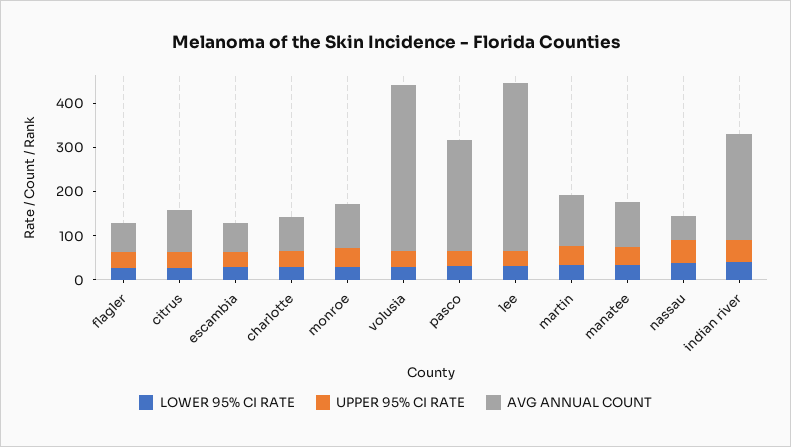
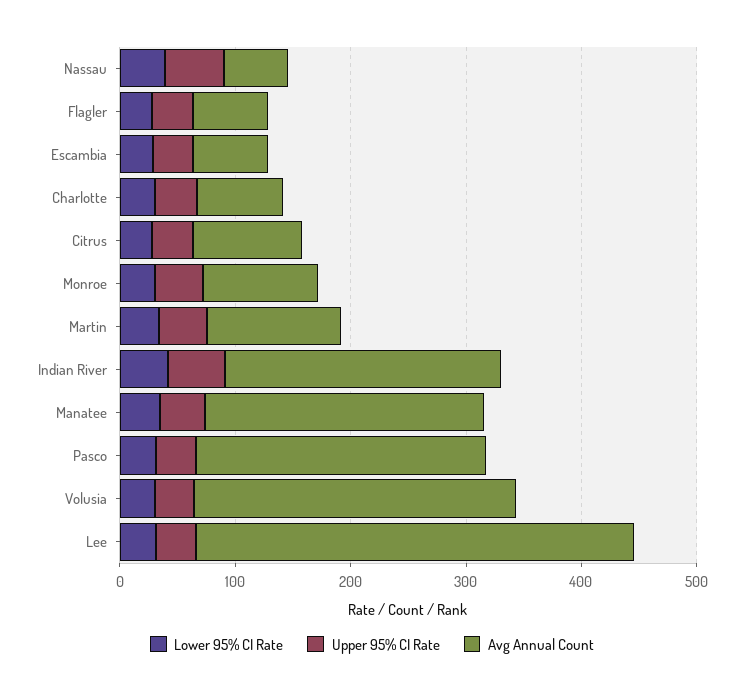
AVG ANNUAL COUNT, volusia: 380 -> 280
AVG ANNUAL COUNT, manatee: 100 -> 240

